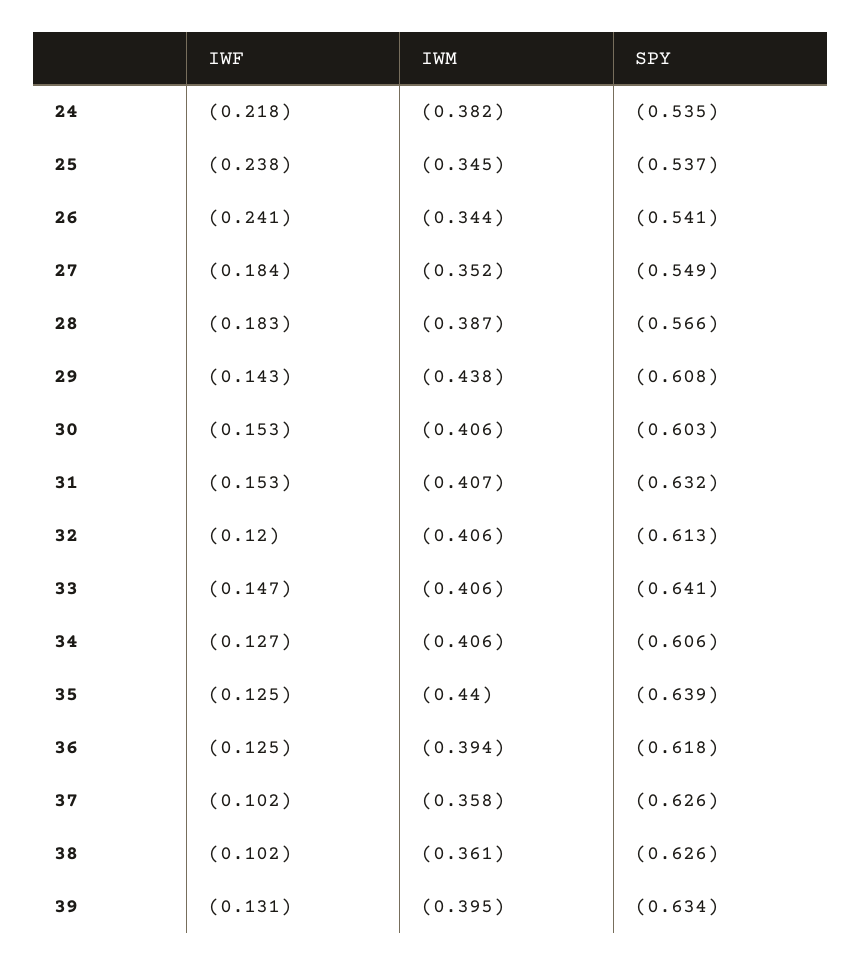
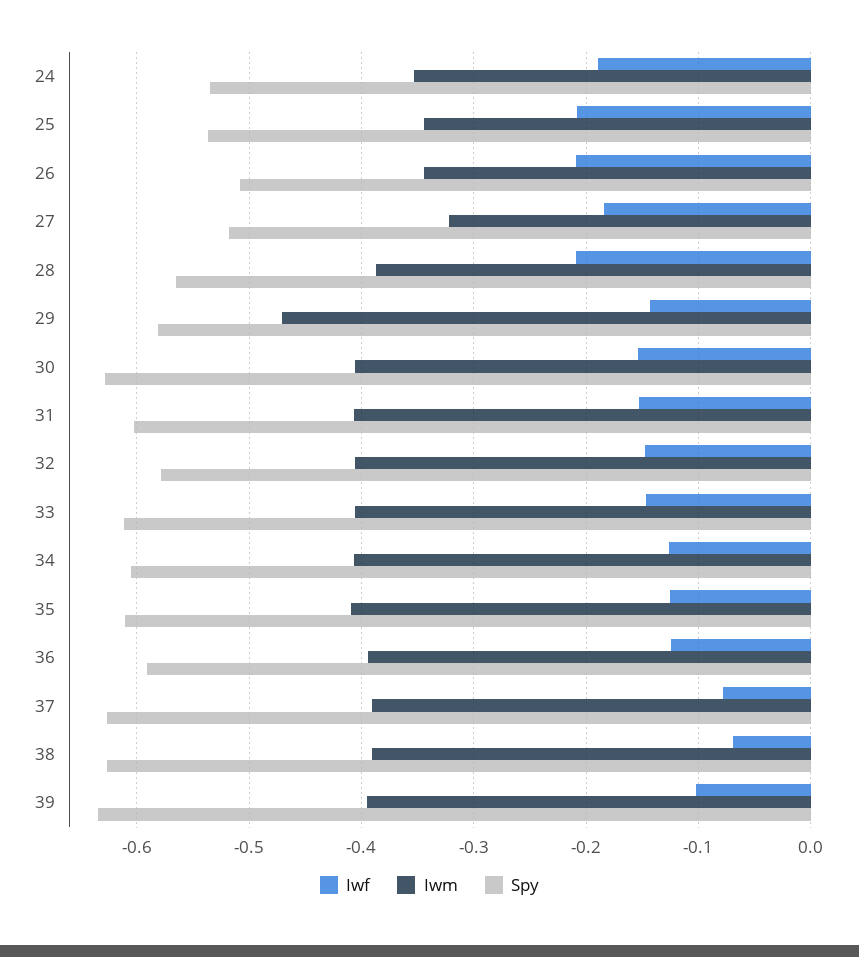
IWF, 24: -0.218 -> -0.19
IWM, 24: -0.382 -> -0.35
IWF, 25: -0.238 -> -0.21
IWF, 26: -0.241 -> -0.21
SPY, 26: -0.541 -> -0.51
IWM, 27: -0.352 -> -0.32
SPY, 27: -0.549 -> -0.52
IWF, 28: -0.183 -> -0.21
IWM, 29: -0.438 -> -0.47
SPY, 29: -0.608 -> -0.58
SPY, 30: -0.603 -> -0.63
SPY, 31: -0.632 -> -0.6
IWF, 32: -0.12 -> -0.15
SPY, 32: -0.613 -> -0.58
SPY, 33: -0.641 -> -0.61
IWM, 35: -0.44 -> -0.41
SPY, 35: -0.639 -> -0.61
SPY, 36: -0.618 -> -0.59
IWF, 37: -0.102 -> -0.08
IWM, 37: -0.358 -> -0.39
IWF, 38: -0.102 -> -0.07
IWM, 38: -0.361 -> -0.39
IWF, 39: -0.131 -> -0.1

